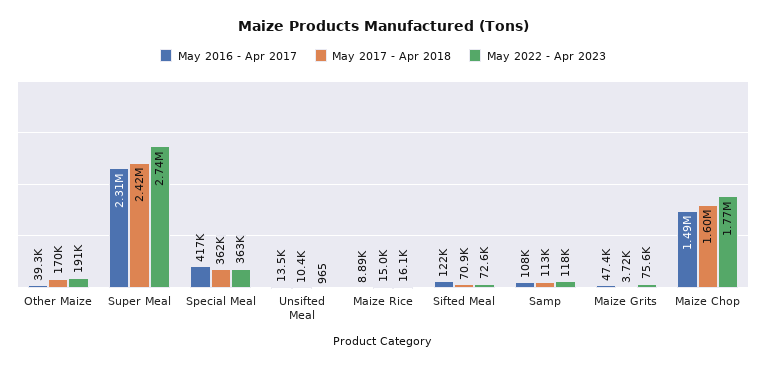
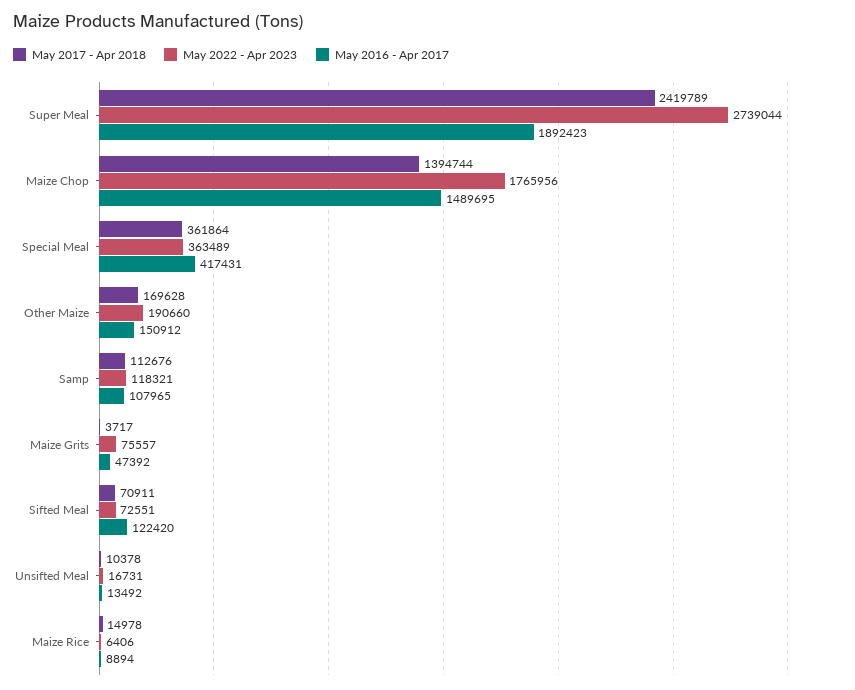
May 2016 - Apr 2017, Other Maize: 39300 -> 150912
May 2016 - Apr 2017, Super Meal: 2310000 -> 1892423
May 2022 - Apr 2023, Unsifted Meal: 965 -> 16731
May 2022 - Apr 2023, Maize Rice: 16100 -> 6406
May 2017 - Apr 2018, Maize Chop: 1600000 -> 1394744

